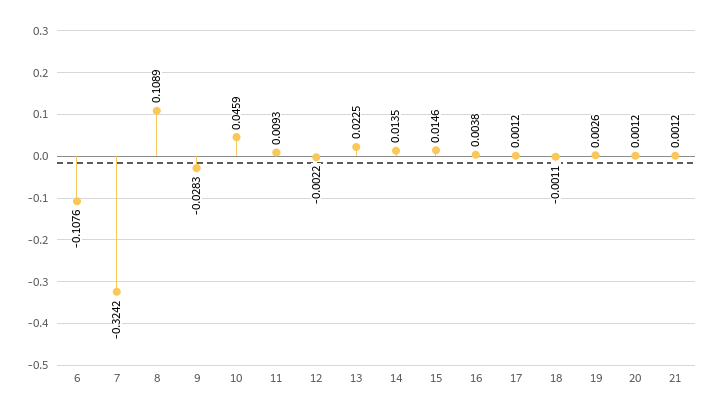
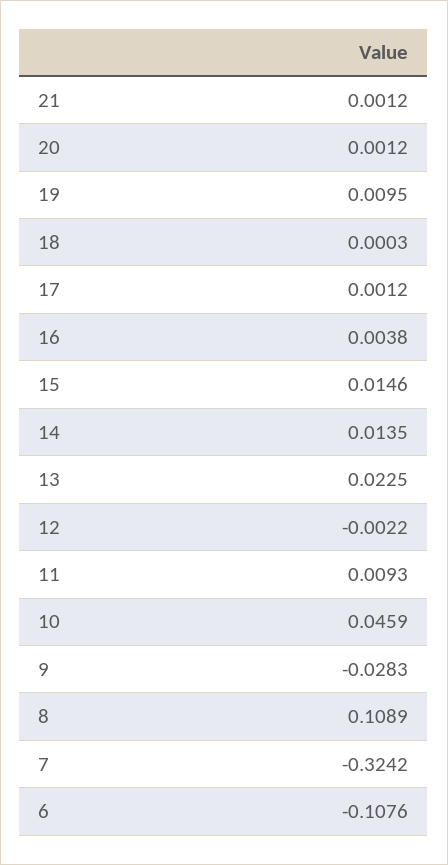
18: -0.0011 -> 0.0003
19: 0.0026 -> 0.0095

